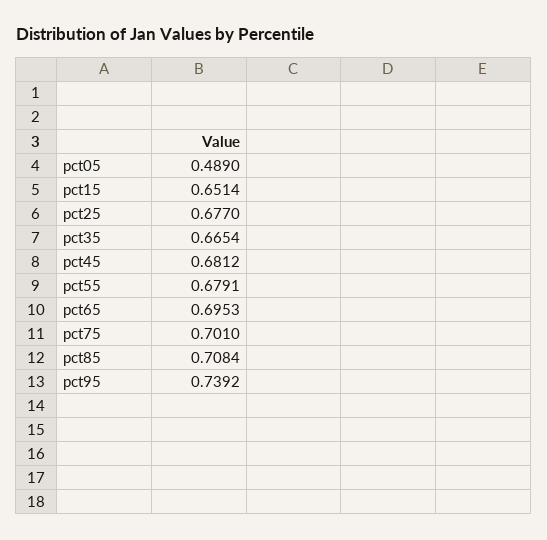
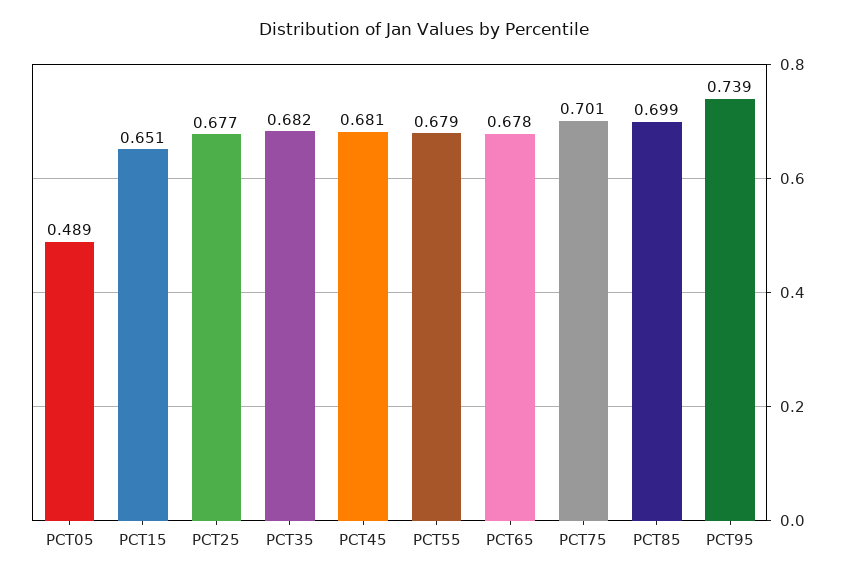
pct35: 0.6654 -> 0.682
pct65: 0.6953 -> 0.678
pct85: 0.7084 -> 0.699

